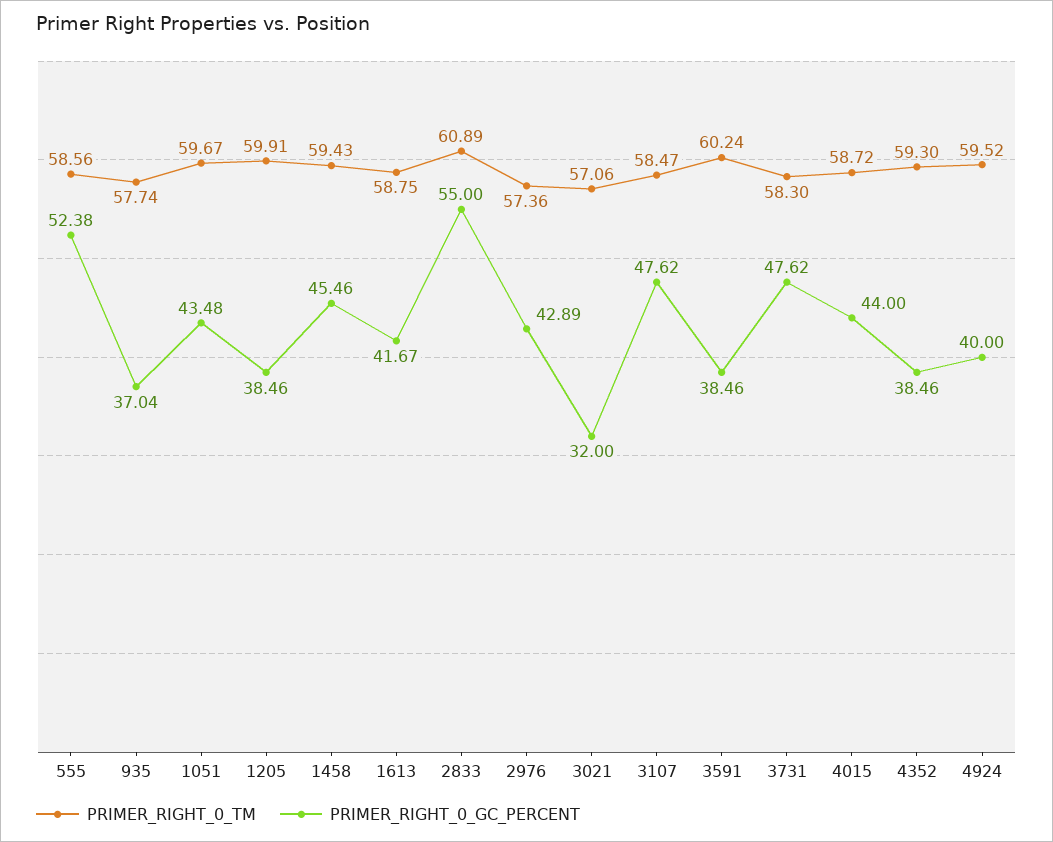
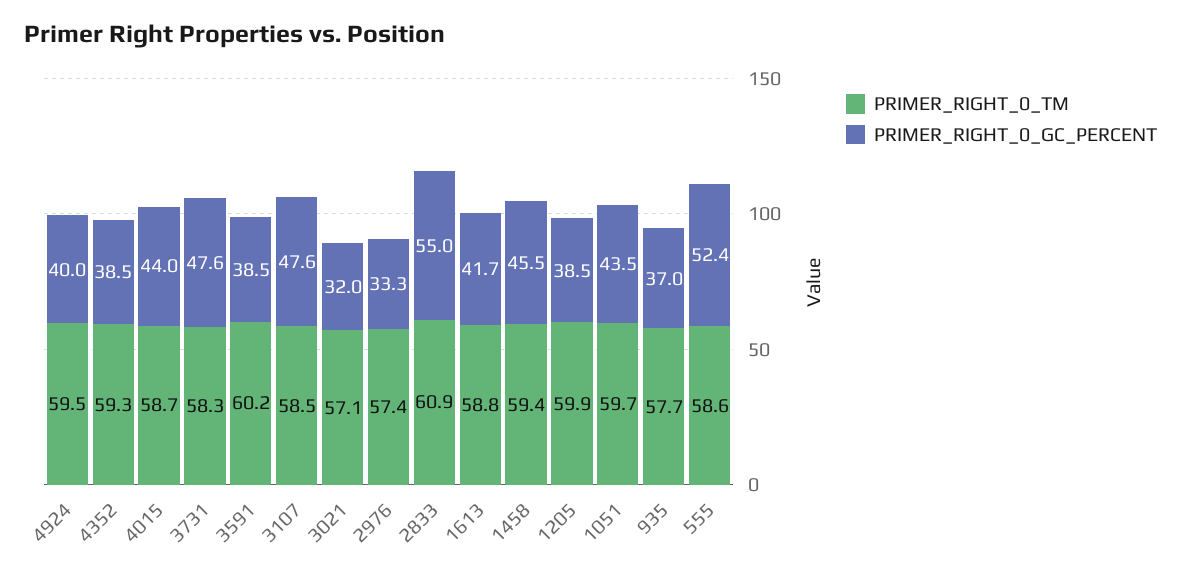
PRIMER_RIGHT_0_GC_PERCENT, 2976: 42.89 -> 33.3

